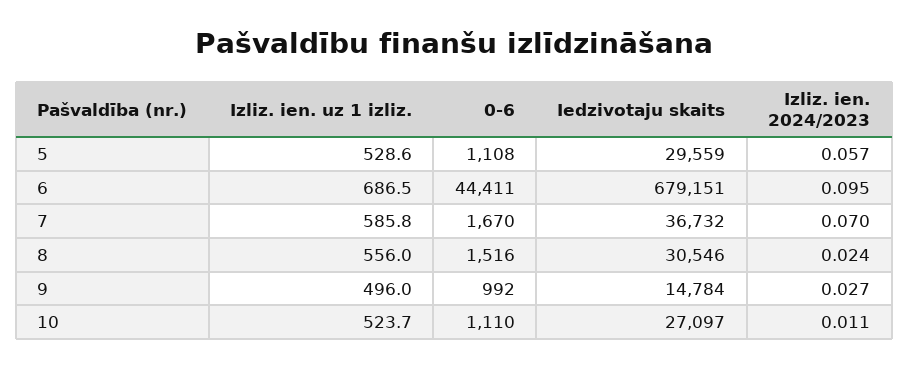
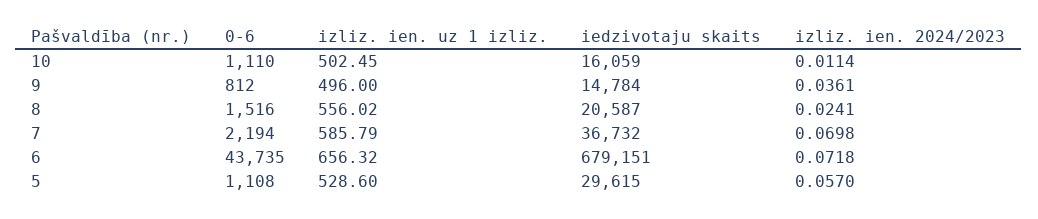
Iedzivotaju skaits, 5: 29559 -> 29615
Izliz. ien. uz 1 izliz., 6: 686.5 -> 656.32
0-6, 6: 44411 -> 43735
Izliz. ien. 2024/2023, 6: 0.095 -> 0.0718
0-6, 7: 1670 -> 2194
Iedzivotaju skaits, 8: 30546 -> 20587
0-6, 9: 992 -> 812
Izliz. ien. 2024/2023, 9: 0.027 -> 0.0361
Izliz. ien. uz 1 izliz., 10: 523.7 -> 502.45
Iedzivotaju skaits, 10: 27097 -> 16059

